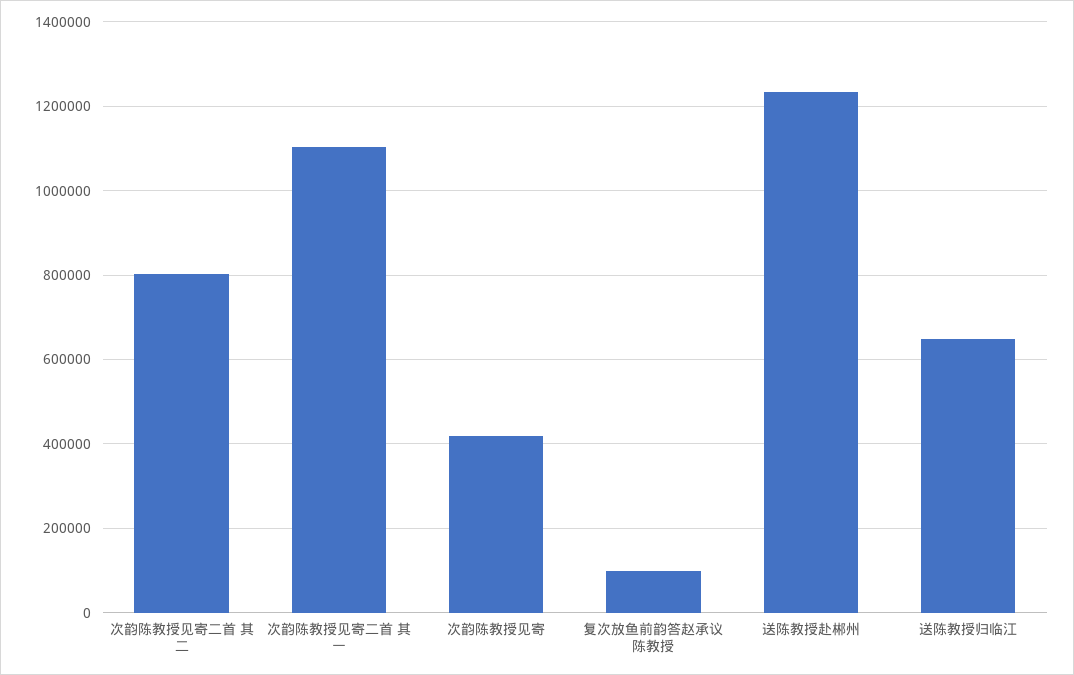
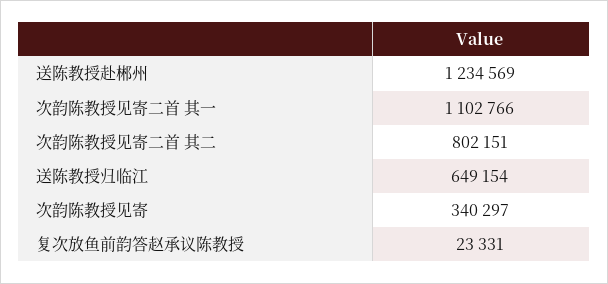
次韵陈教授见寄: 420000 -> 340297
复次放鱼前韵答赵承议陈教授: 100000 -> 23331

